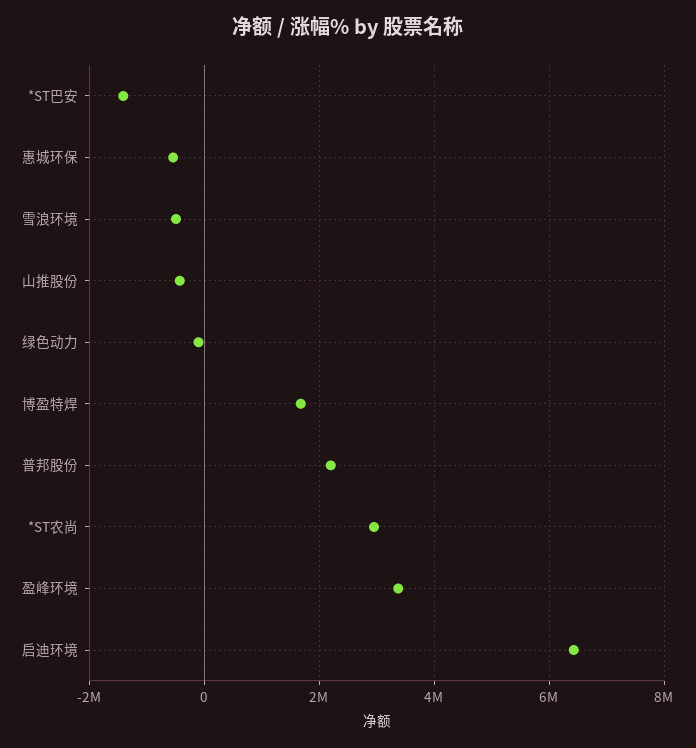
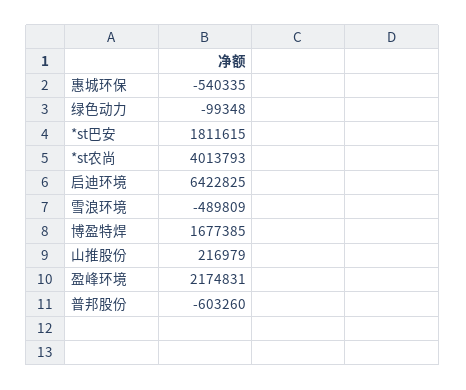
*ST巴安: -1400000 -> 1811615
山推股份: -400000 -> 216979
普邦股份: 2200000 -> -603260
*ST农尚: 3000000 -> 4013793
盈峰环境: 3400000 -> 2174831

